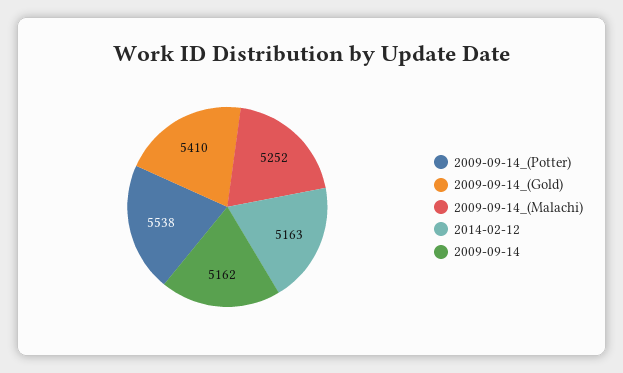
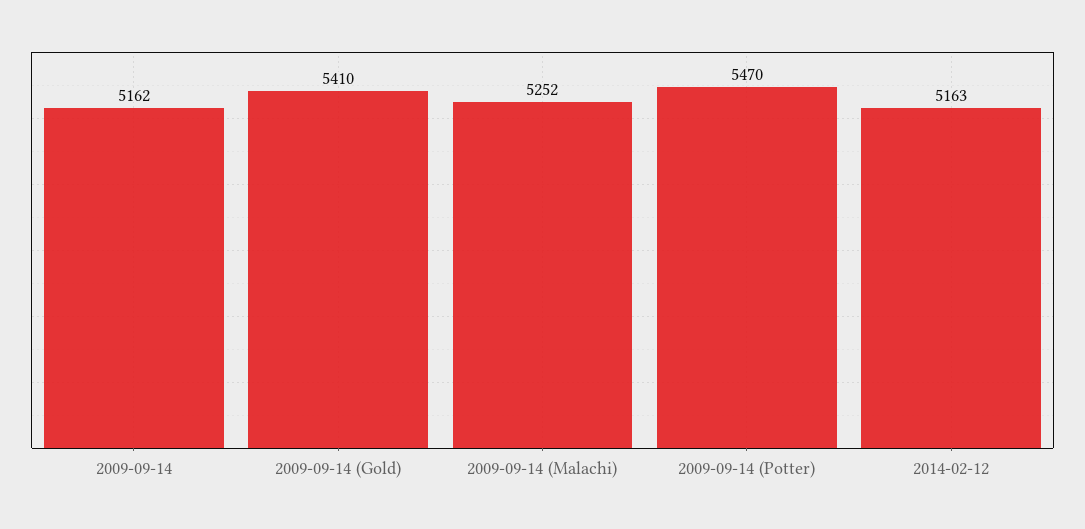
2009-09-14_(Potter): 5538 -> 5470

